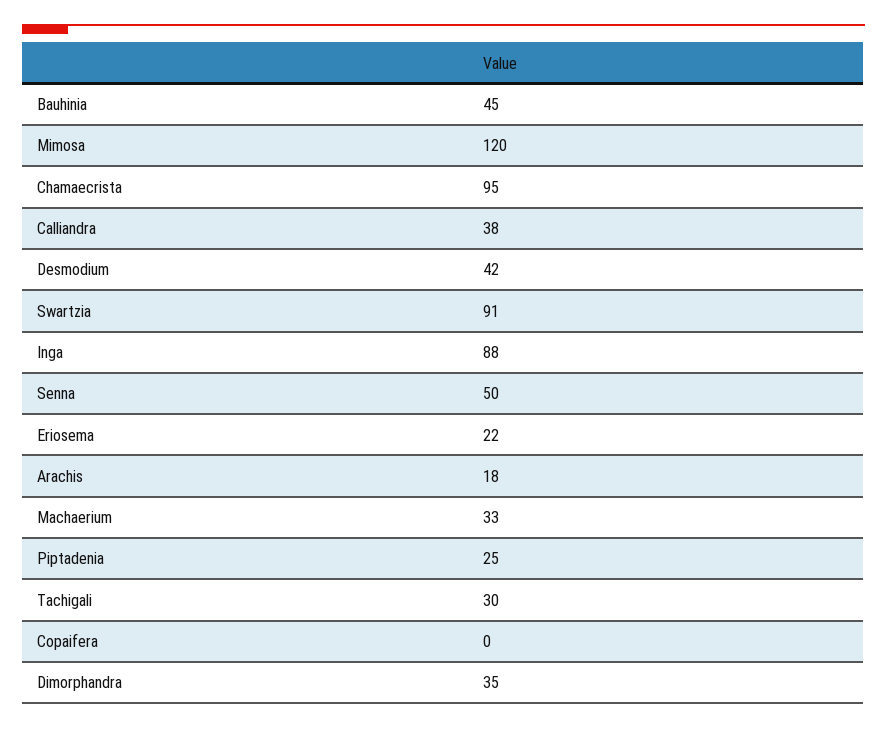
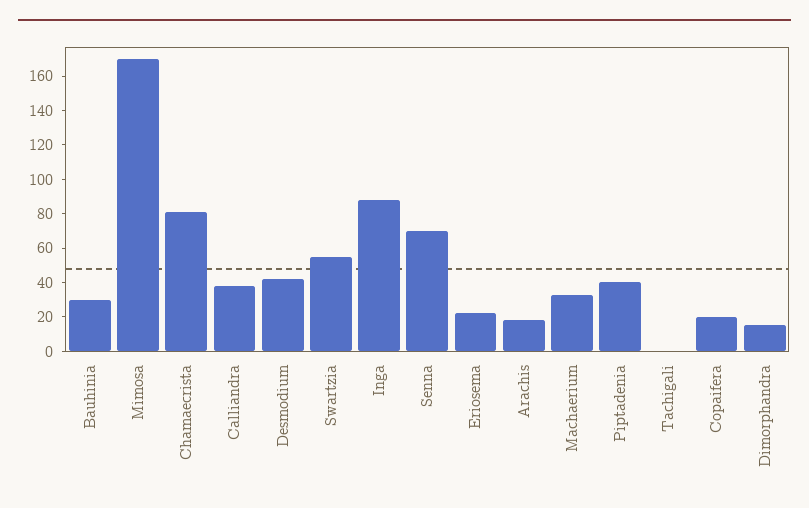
Bauhinia: 45 -> 30
Mimosa: 120 -> 170
Chamaecrista: 95 -> 80
Swartzia: 91 -> 55
Senna: 50 -> 70
Piptadenia: 25 -> 40
Tachigali: 30 -> 0
Copaifera: 0 -> 20
Dimorphandra: 35 -> 15

